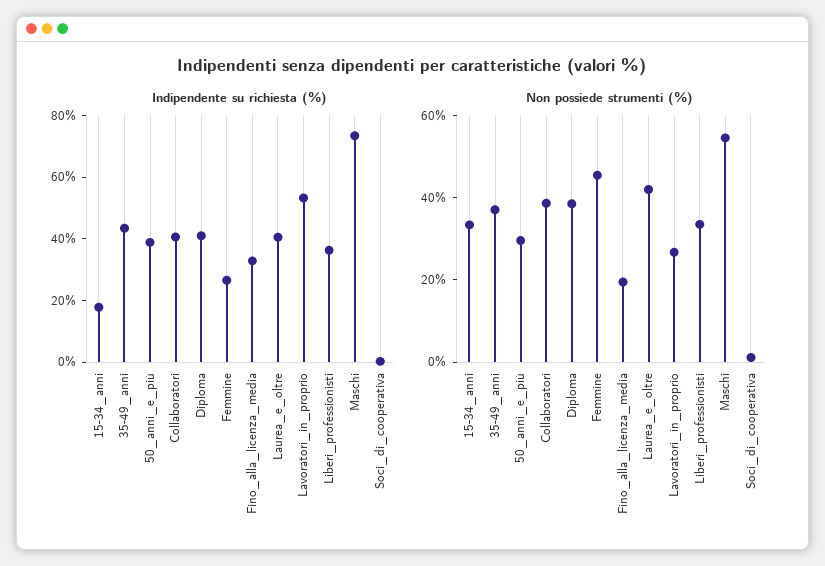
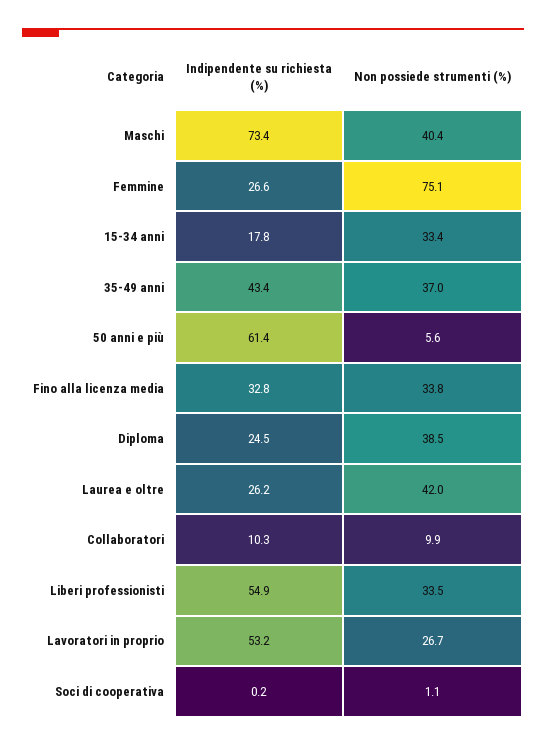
Indipendente su richiesta (%), 50_anni_e_più: 40 -> 61.4
Indipendente su richiesta (%), Collaboratori: 40 -> 10.3
Indipendente su richiesta (%), Diploma: 40 -> 24.5
Indipendente su richiesta (%), Laurea_e_oltre: 40 -> 26.2
Indipendente su richiesta (%), Liberi_professionisti: 35 -> 54.9
Non possiede strumenti (%), 50_anni_e_più: 30 -> 5.6
Non possiede strumenti (%), Collaboratori: 40 -> 9.9
Non possiede strumenti (%), Femmine: 45 -> 75.1
Non possiede strumenti (%), Fino_alla_licenza_media: 20 -> 33.8
Non possiede strumenti (%), Maschi: 55 -> 40.4

